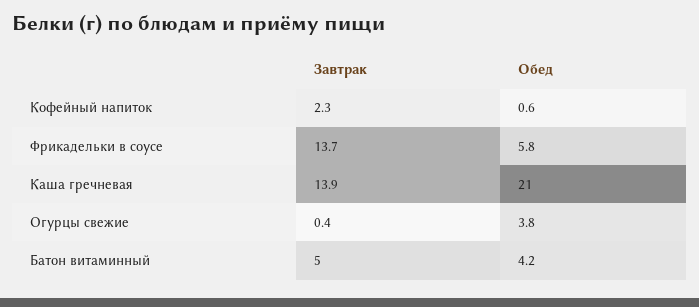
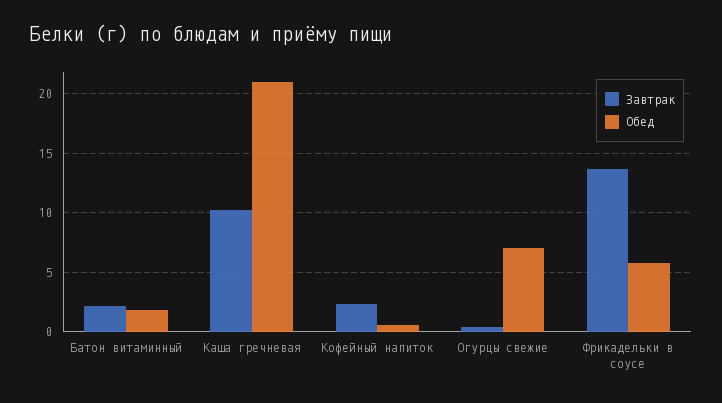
Завтрак, Каша гречневая: 13.9 -> 10
Обед, Огурцы свежие: 3.8 -> 7
Завтрак, Батон витаминный: 5 -> 2
Обед, Батон витаминный: 4.2 -> 2

